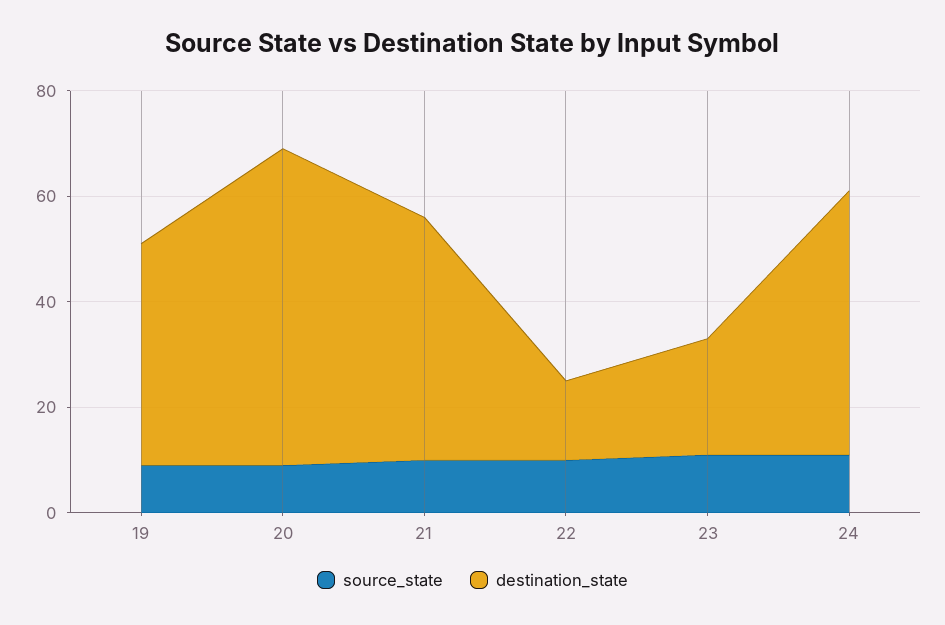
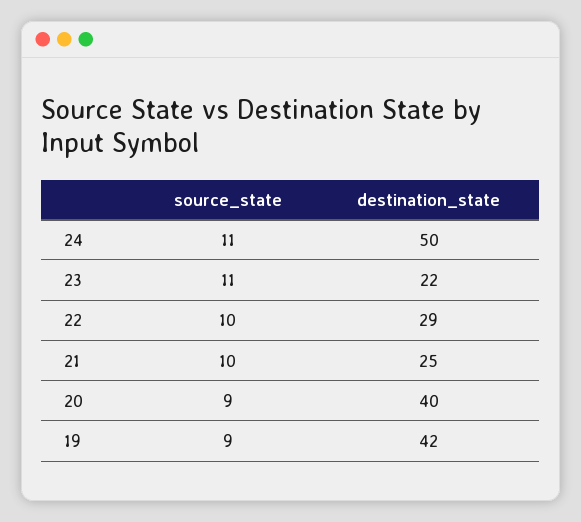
destination_state, 20: 60 -> 40
destination_state, 21: 45 -> 25
destination_state, 22: 15 -> 29

